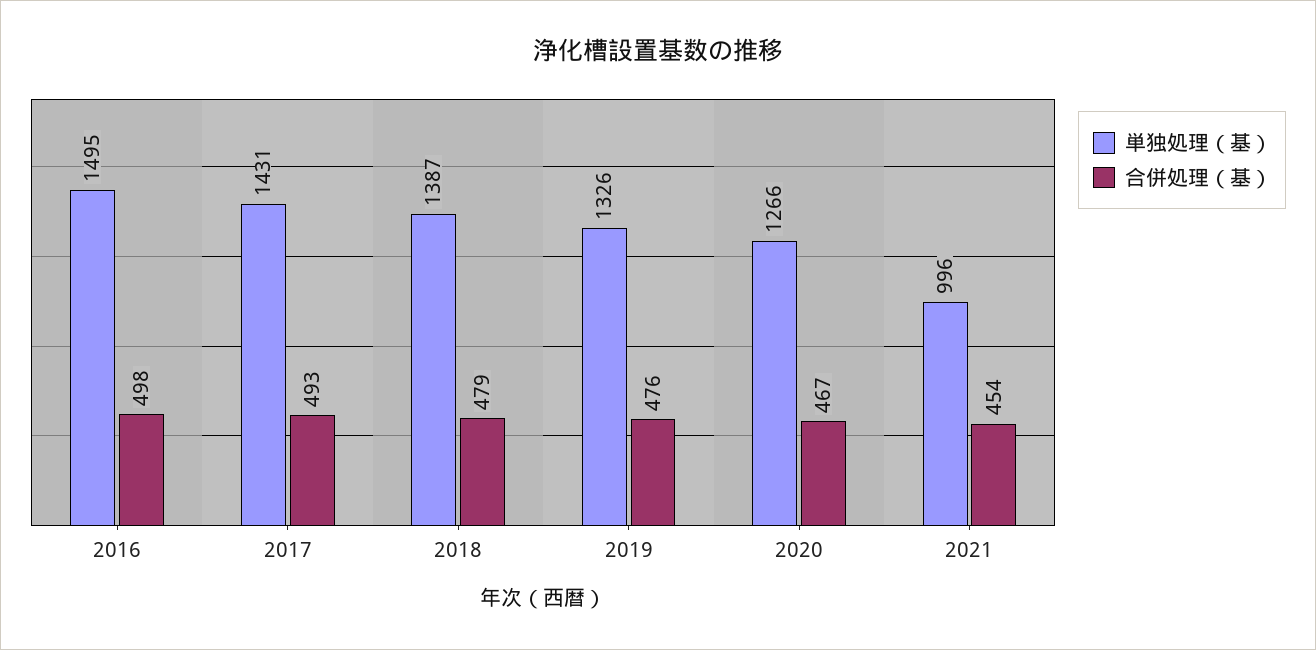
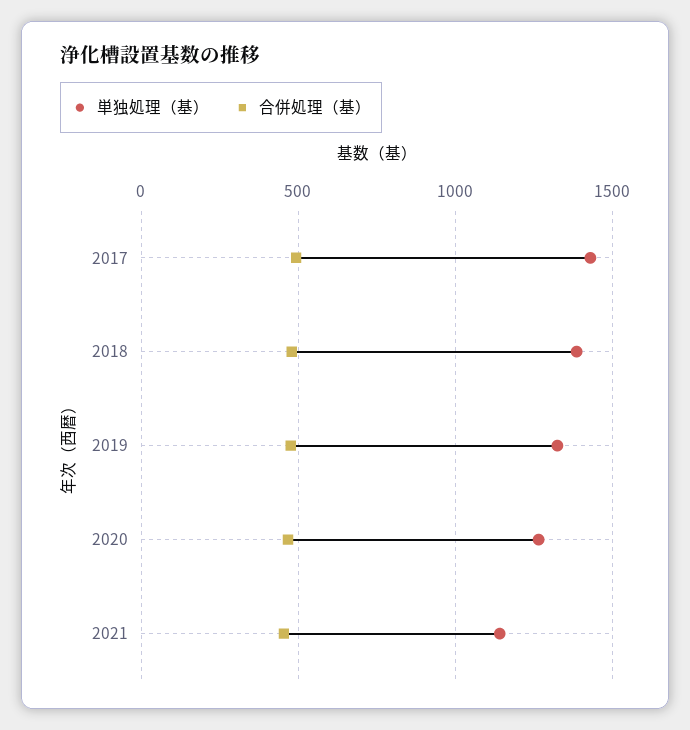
単独処理（基）, 2016: 1495 -> none
合併処理（基）, 2016: 498 -> none
単独処理（基）, 2021: 996 -> 1150

